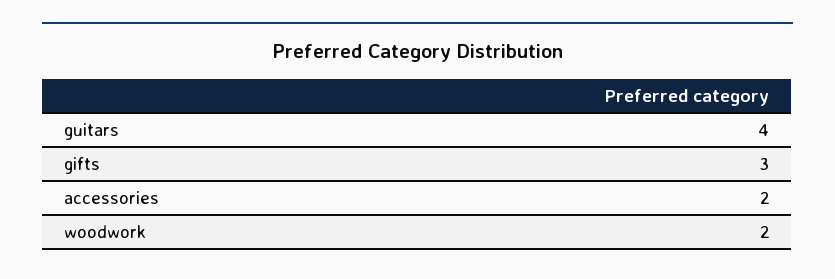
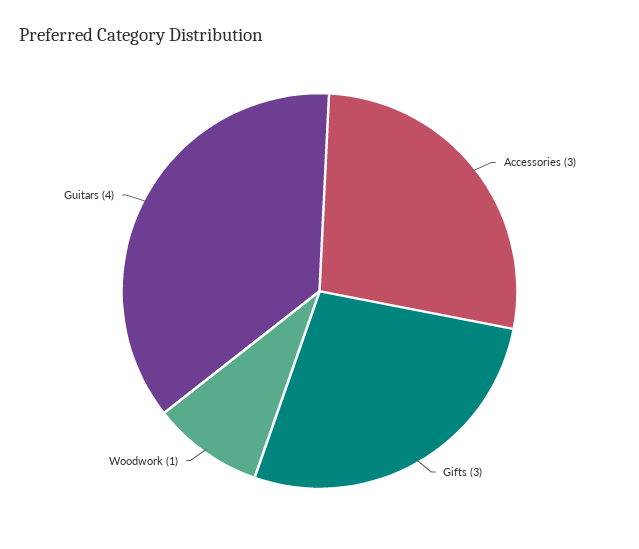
accessories: 2 -> 3
woodwork: 2 -> 1

